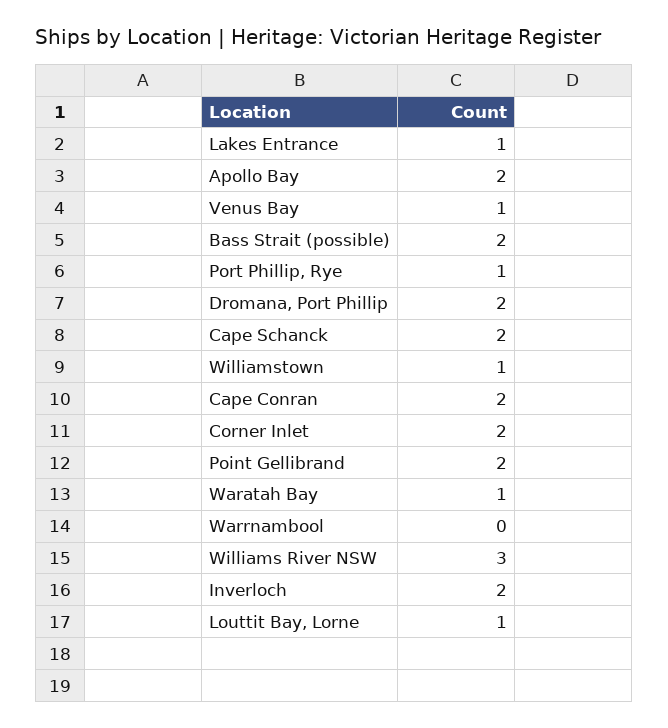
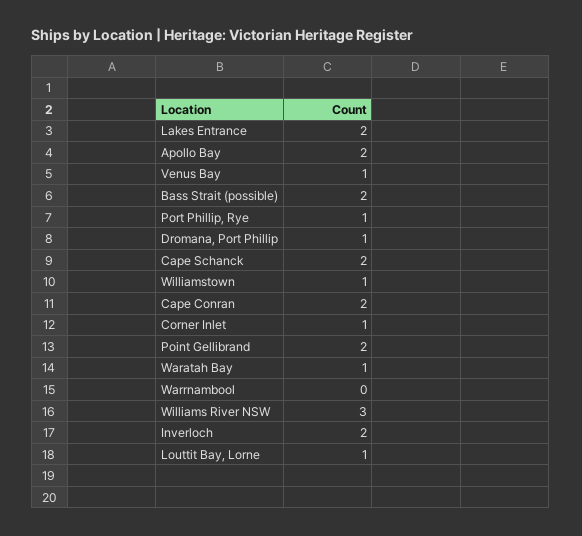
Lakes Entrance: 1 -> 2
Dromana, Port Phillip: 2 -> 1
Corner Inlet: 2 -> 1

